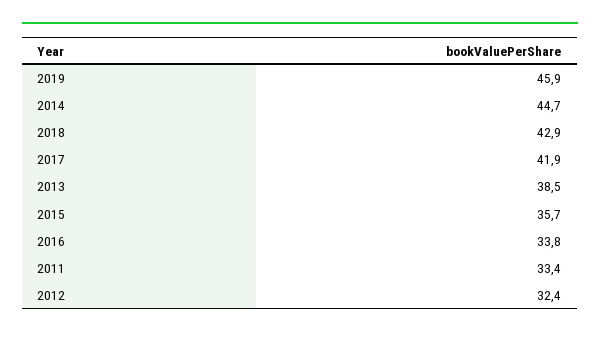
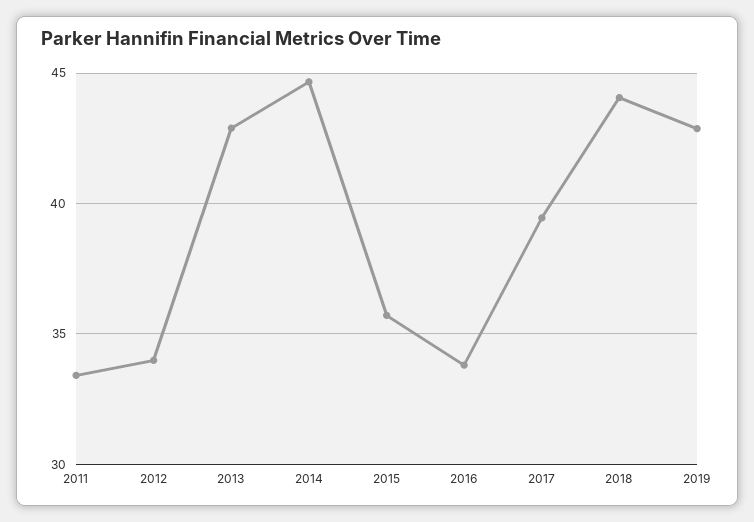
2019: 45.9 -> 43
2018: 42.9 -> 44
2017: 41.9 -> 39.5
2013: 38.5 -> 43
2012: 32.4 -> 34

